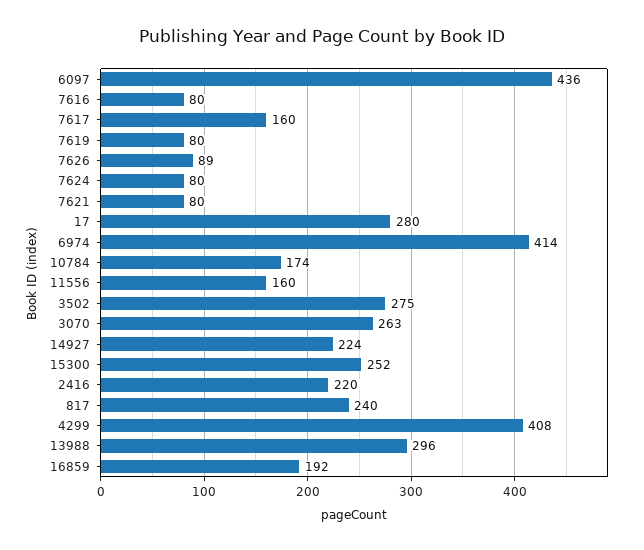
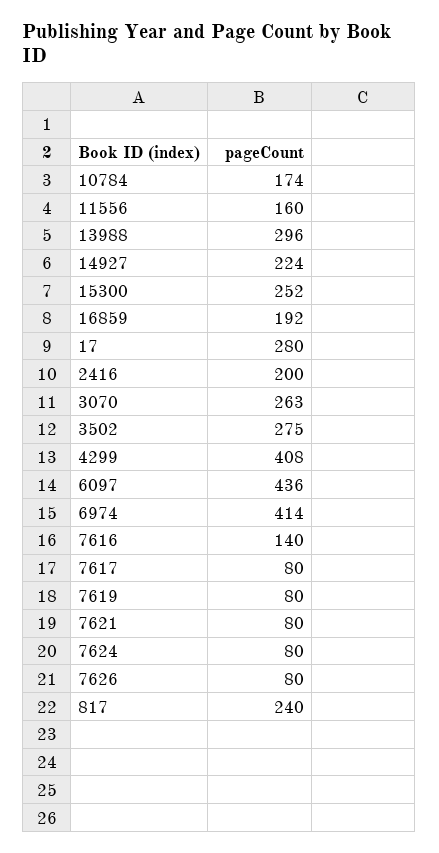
7616: 80 -> 140
7617: 160 -> 80
7626: 89 -> 80
2416: 220 -> 200

